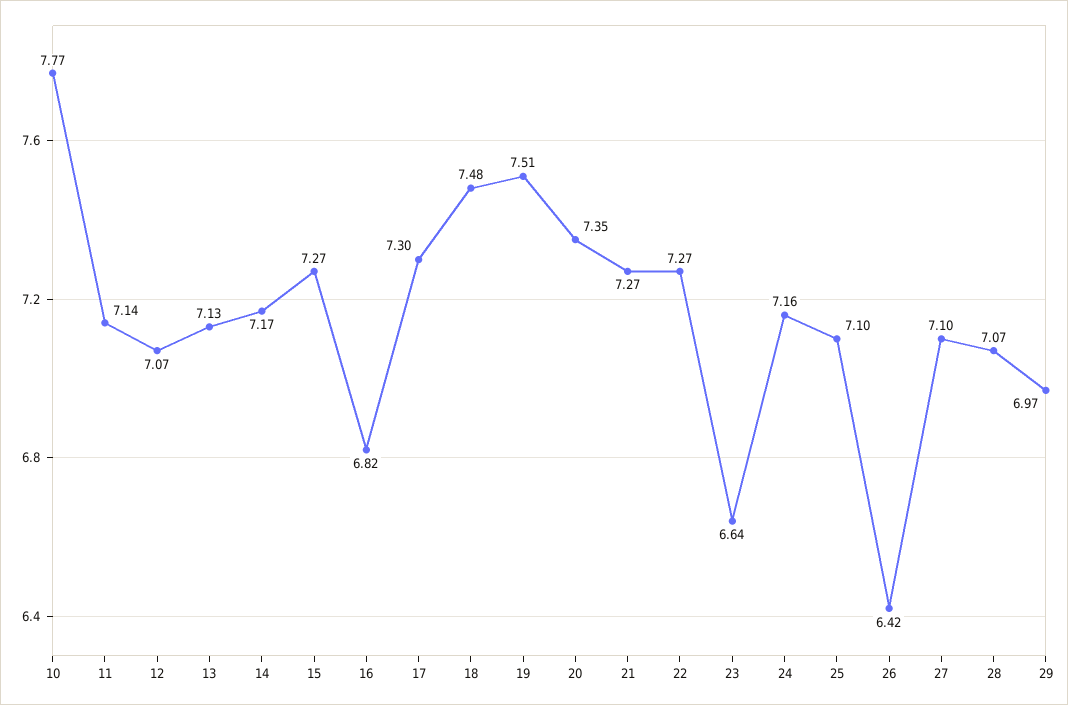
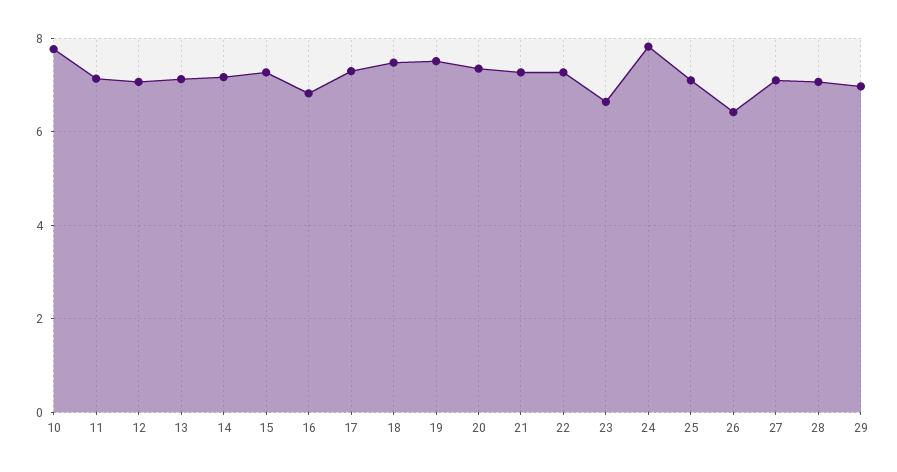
24: 7.16 -> 7.8

